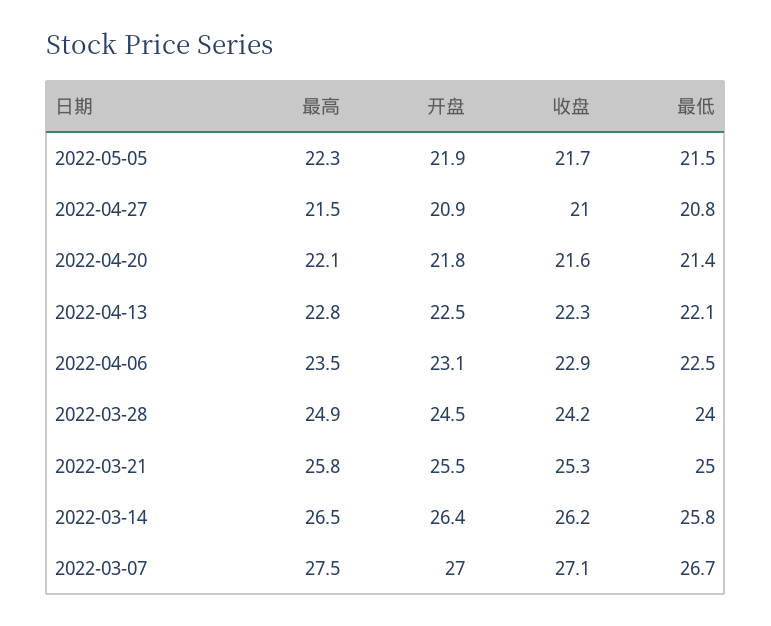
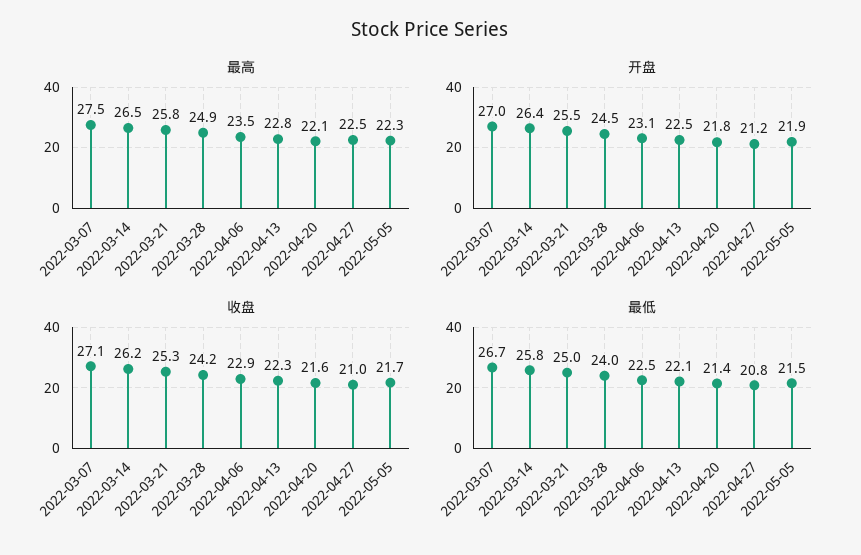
最高, 2022-04-27: 21.5 -> 22.5
开盘, 2022-04-27: 20.9 -> 21.2

